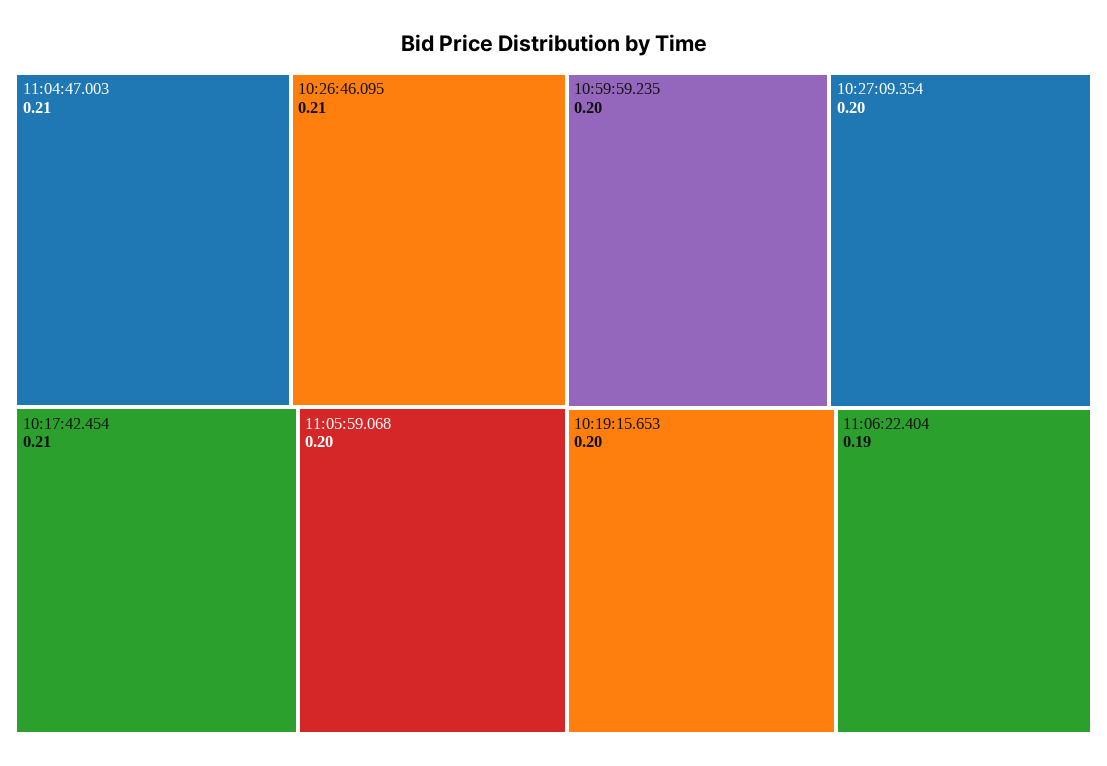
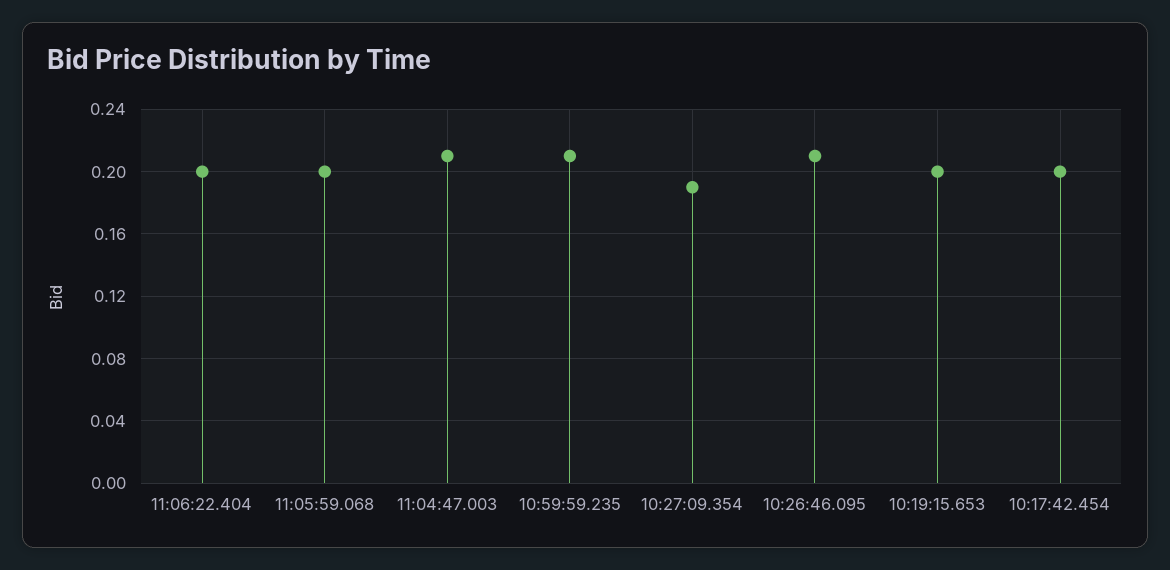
10:17:42.454: 0.21 -> 0.2
10:59:59.235: 0.2 -> 0.21
10:27:09.354: 0.2 -> 0.19
11:06:22.404: 0.19 -> 0.2

